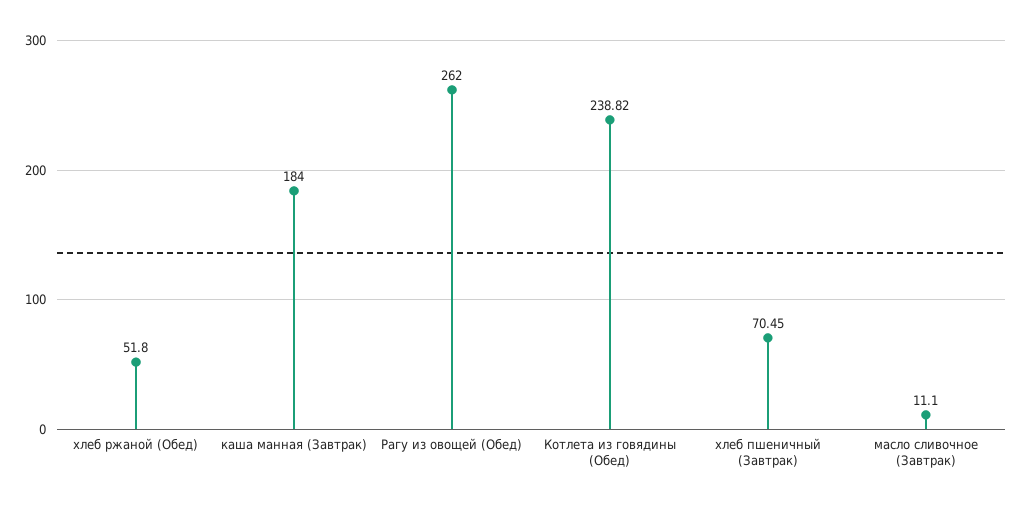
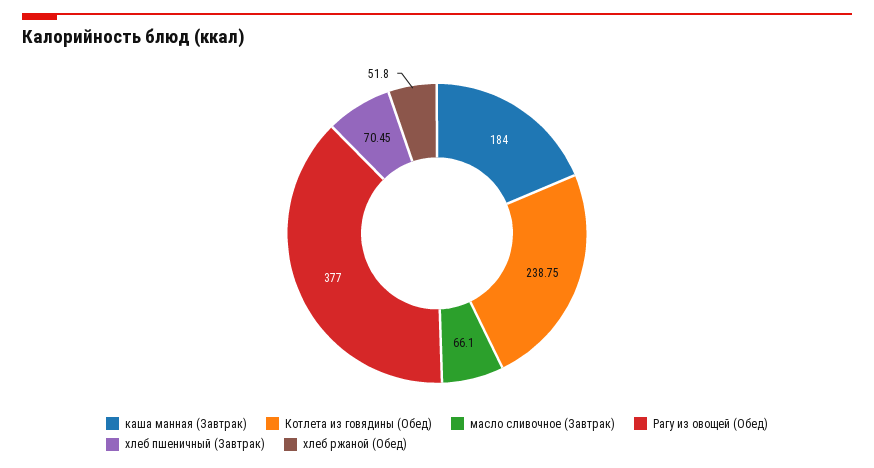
Рагу из овощей (Обед): 262 -> 377
Котлета из говядины (Обед): 238.82 -> 238.75
масло сливочное (Завтрак): 11.1 -> 66.1

